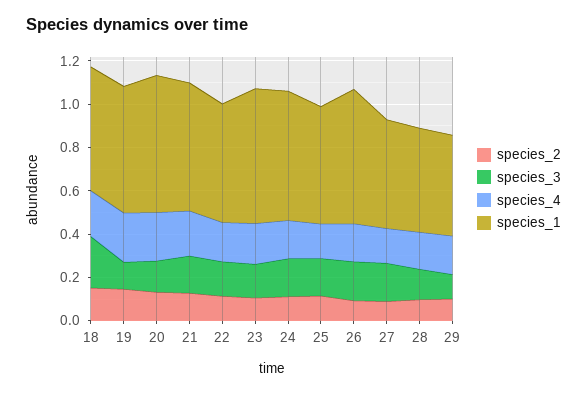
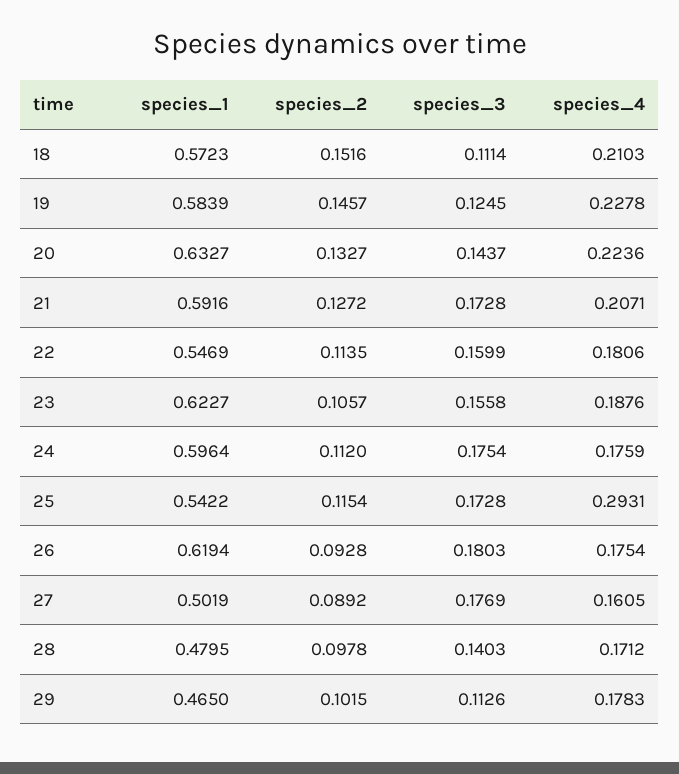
species_3, 18: 0.25 -> 0.1114
species_4, 25: 0.15 -> 0.2931

